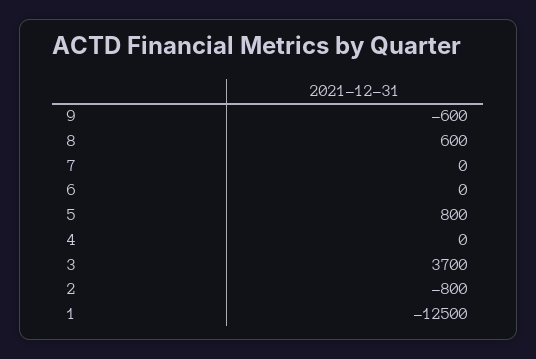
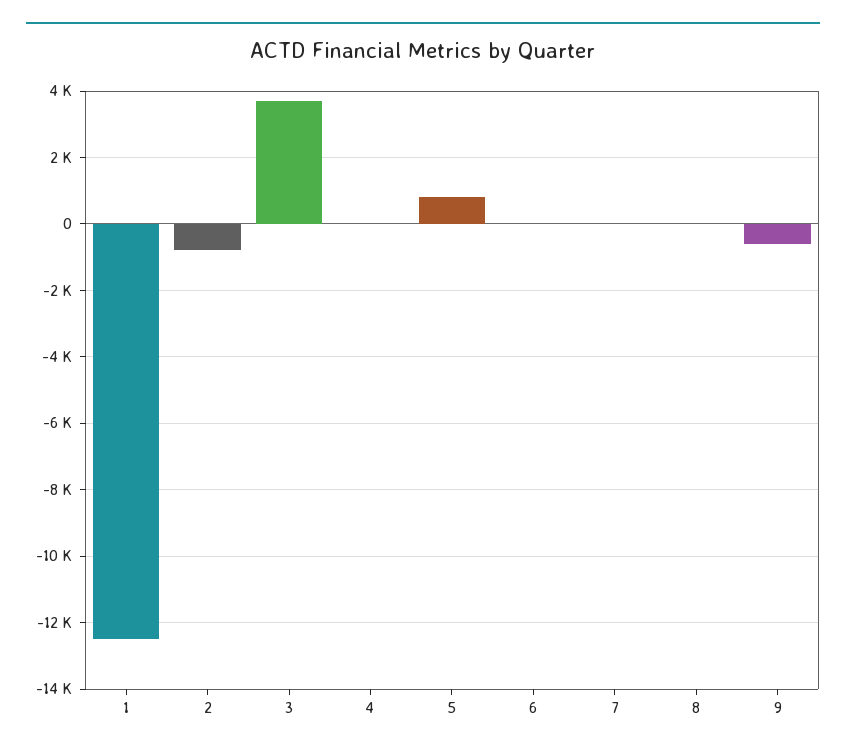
8: 600 -> 0

